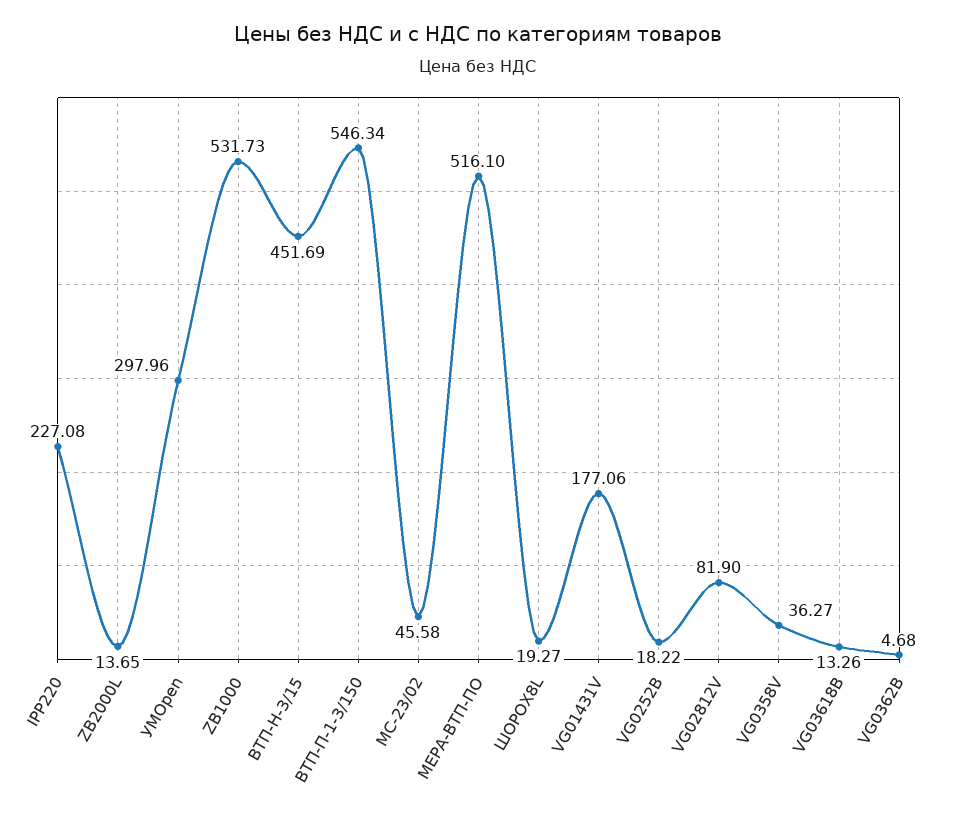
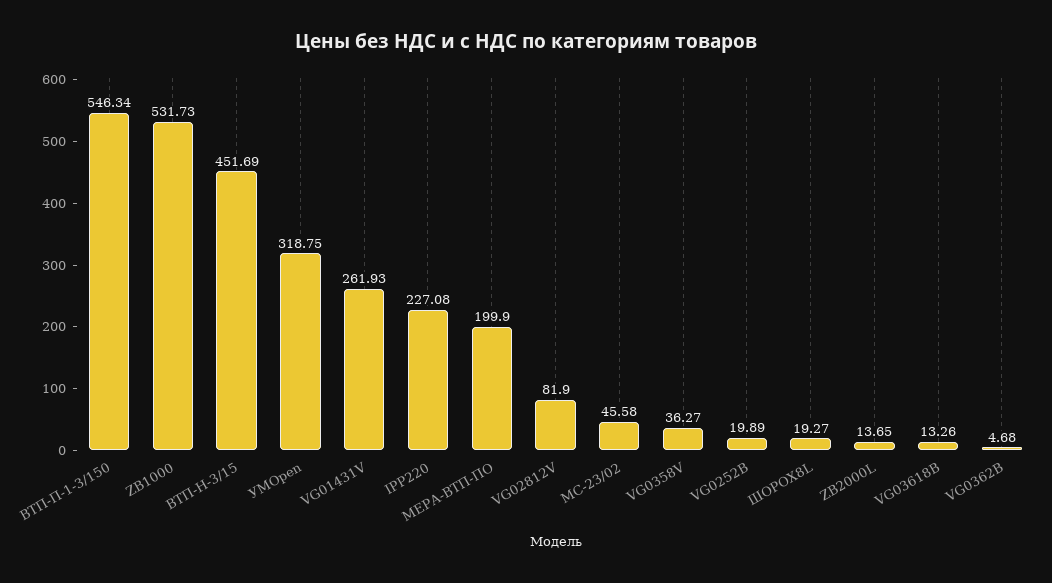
УМOpen: 297.96 -> 318.75
МЕРА-ВТП-ПО: 516.1 -> 199.9
VG01431V: 177.06 -> 261.93
VG0252В: 18.22 -> 19.89

